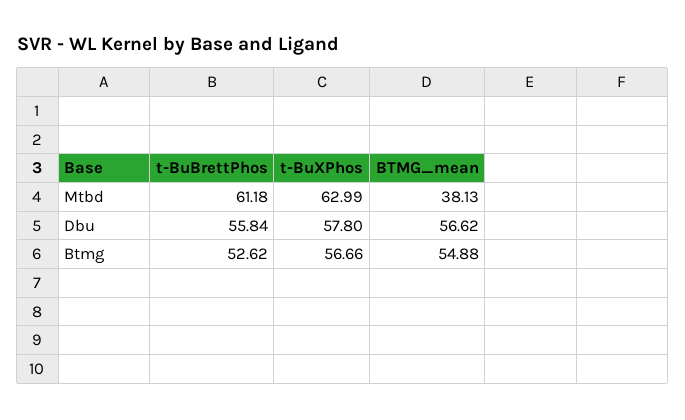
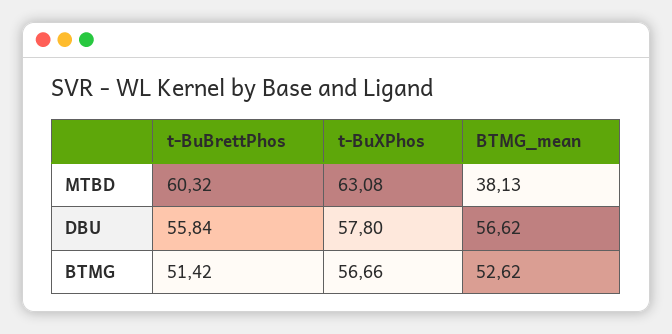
t-BuBrettPhos, Mtbd: 61.18 -> 60.32
t-BuXPhos, Mtbd: 62.99 -> 63.08
t-BuBrettPhos, Btmg: 52.62 -> 51.42
BTMG_mean, Btmg: 54.88 -> 52.62

